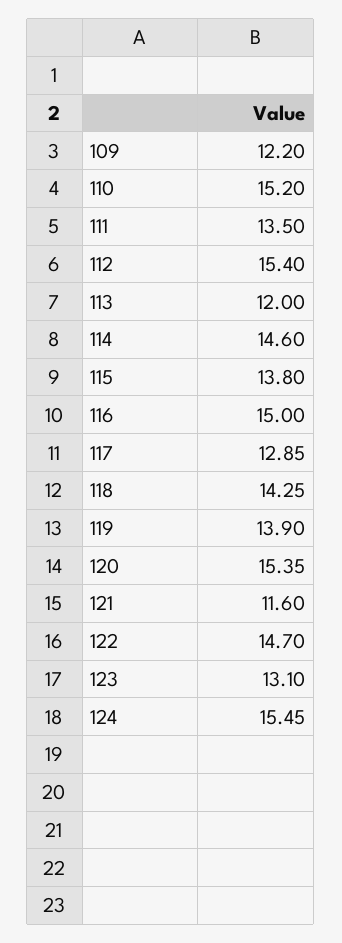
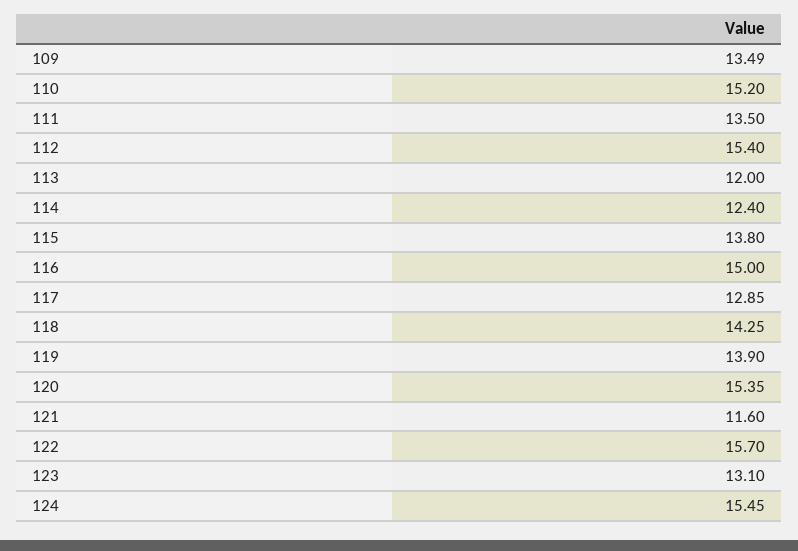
109: 12.2 -> 13.49
114: 14.6 -> 12.4
122: 14.7 -> 15.7

